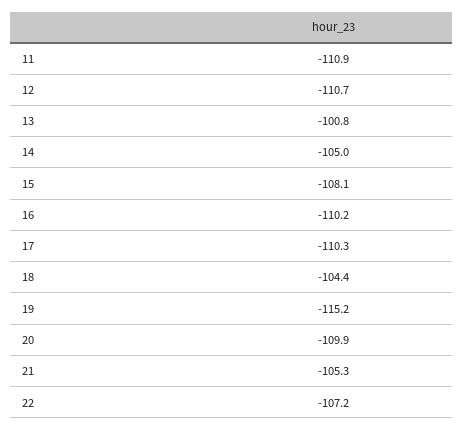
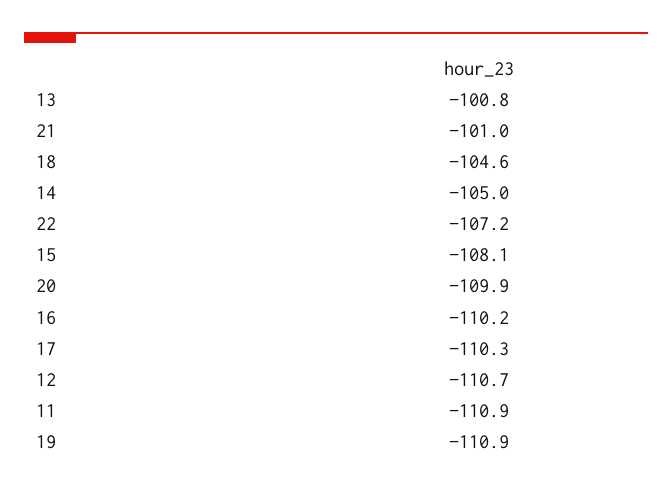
18: -104.4 -> -104.6
19: -115.2 -> -110.9
21: -105.3 -> -101

